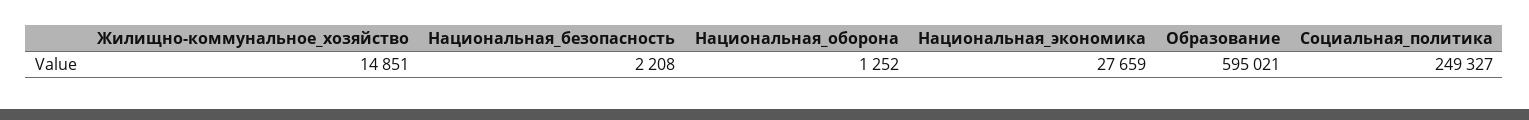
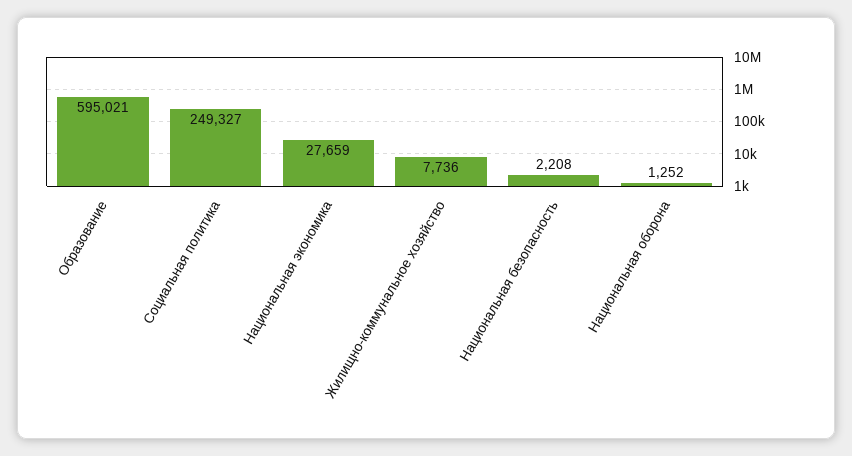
Жилищно-коммунальное_хозяйство: 14851 -> 7736

